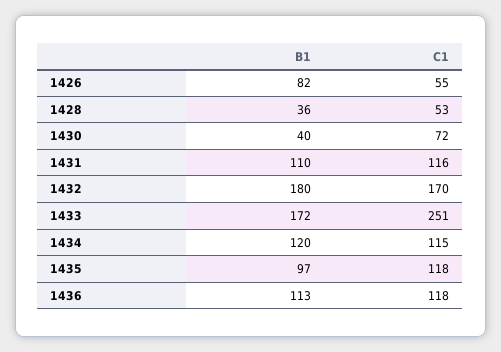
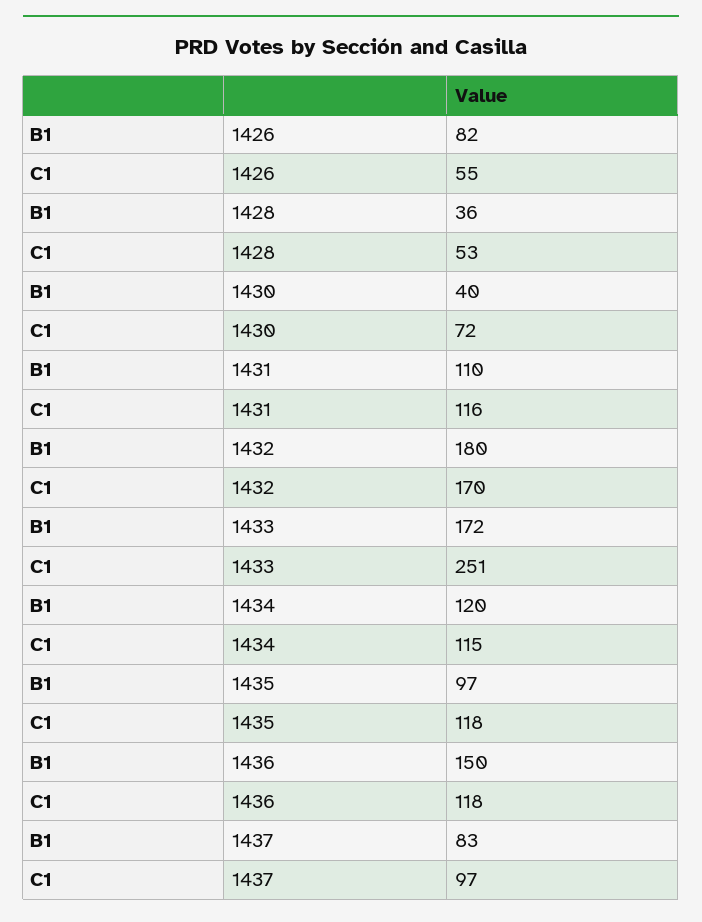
B1, 1436: 113 -> 150
B1, 1437: none -> 83
C1, 1437: none -> 97

